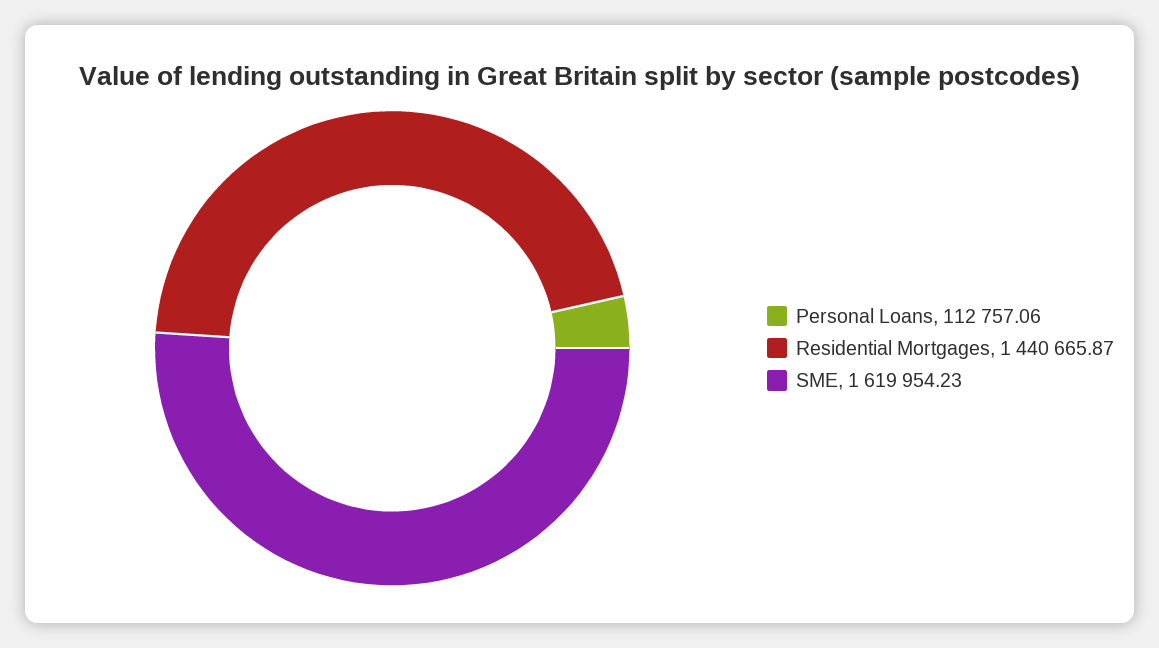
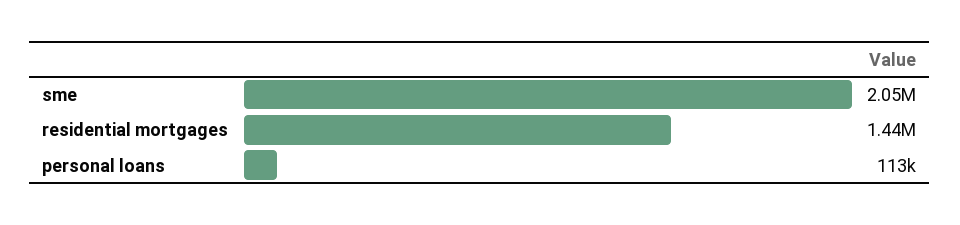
SME: 1619954.23 -> 2050000

